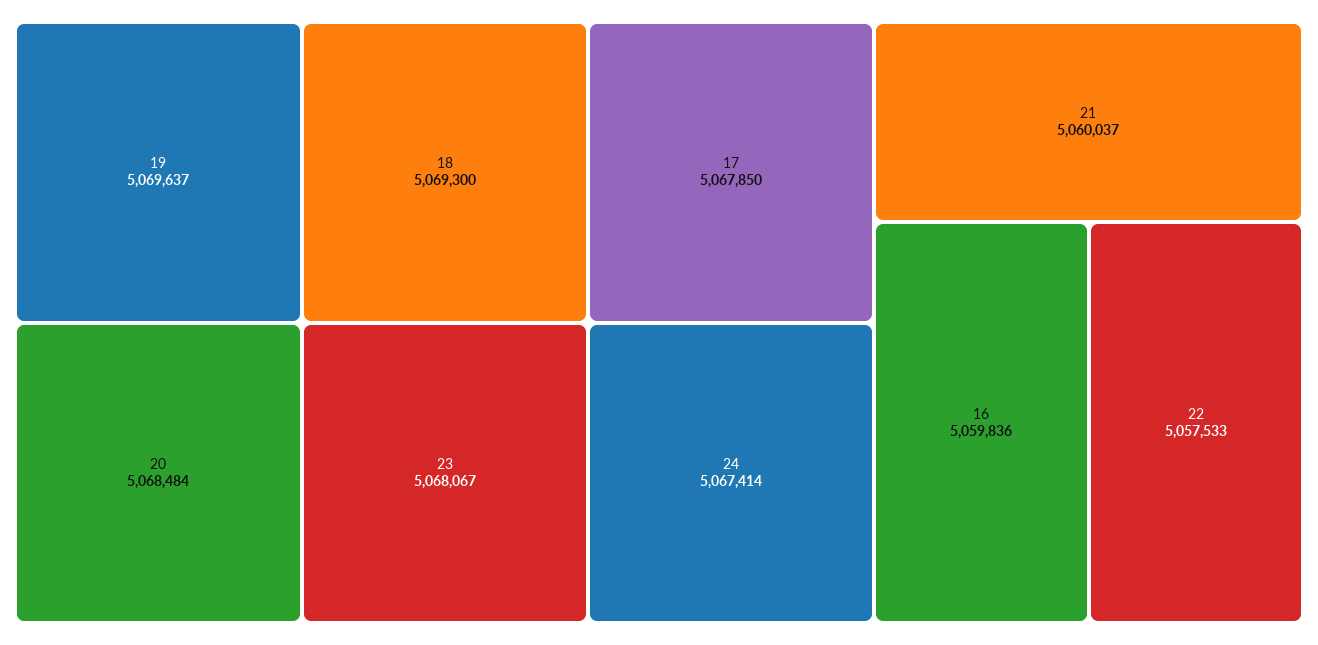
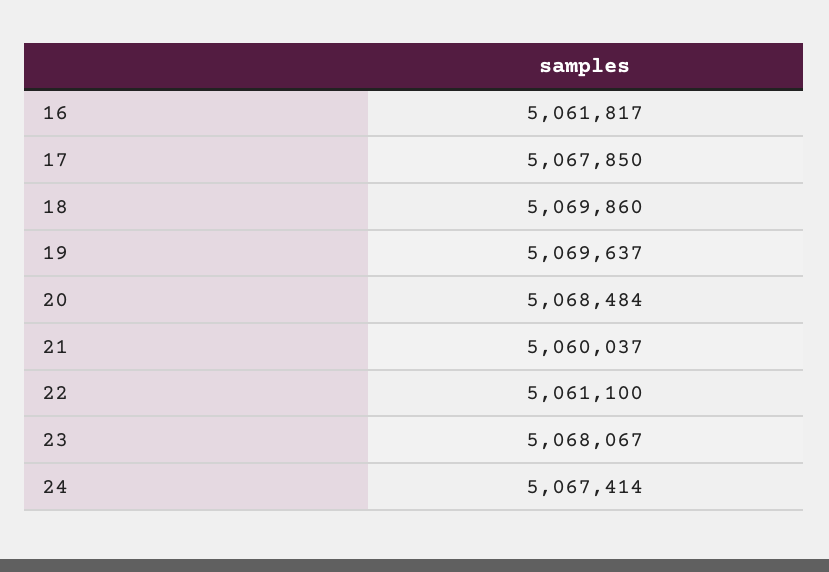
18: 5069300 -> 5069860
16: 5059836 -> 5061817
22: 5057533 -> 5061100

